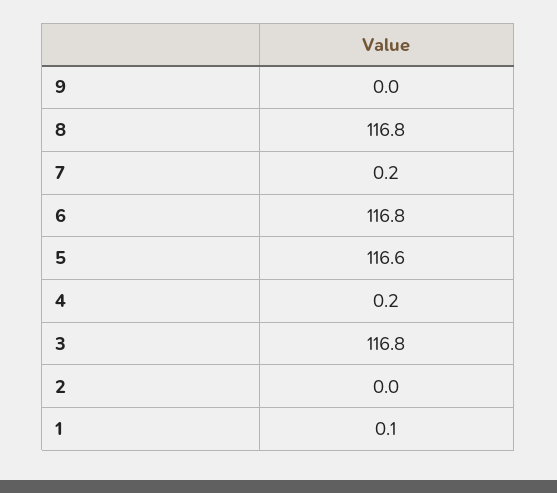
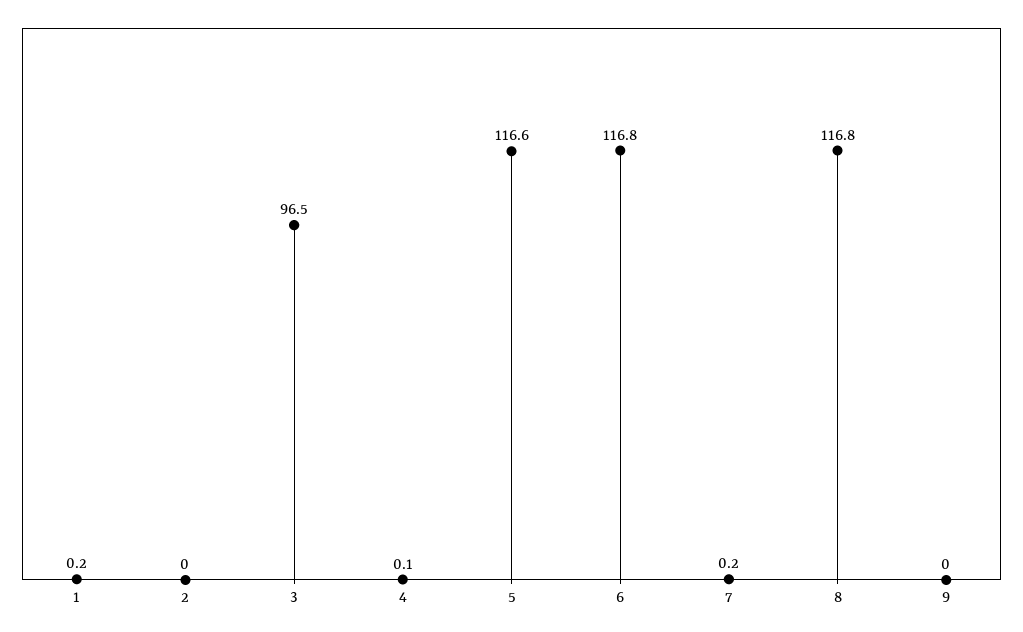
4: 0.2 -> 0.1
3: 116.8 -> 96.5
1: 0.1 -> 0.2

